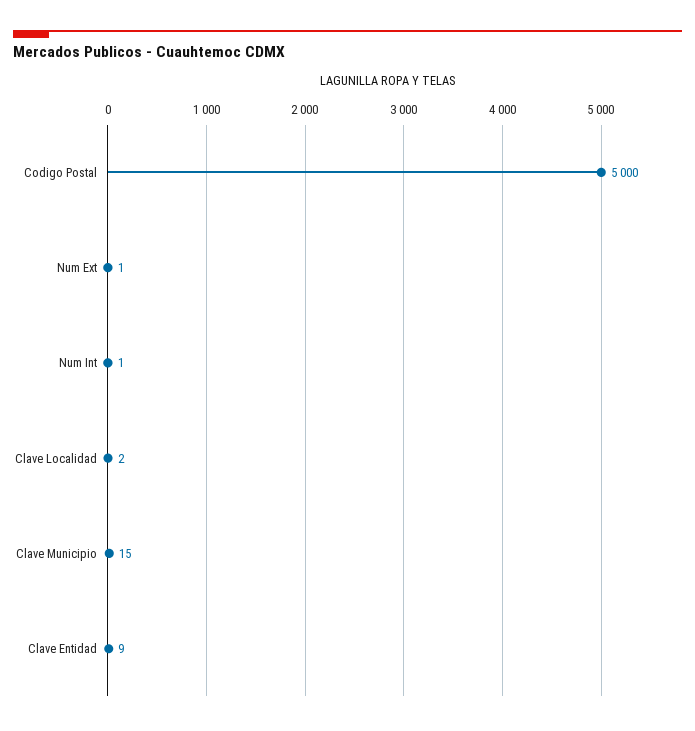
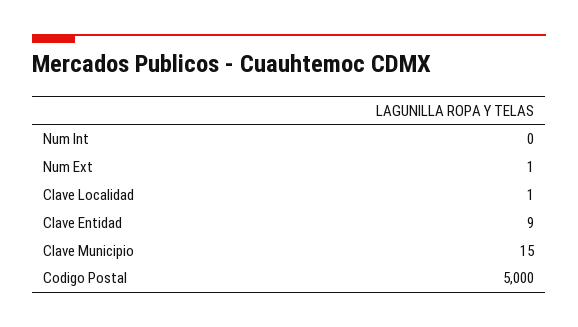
Num Int: 1 -> 0
Clave Localidad: 2 -> 1

